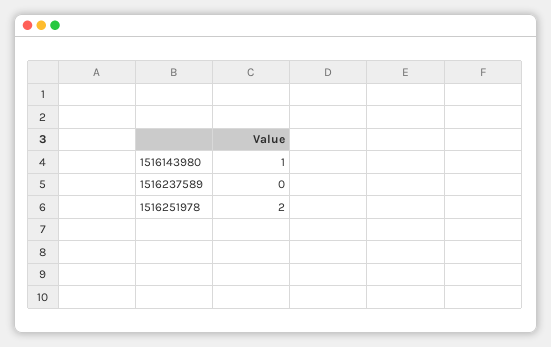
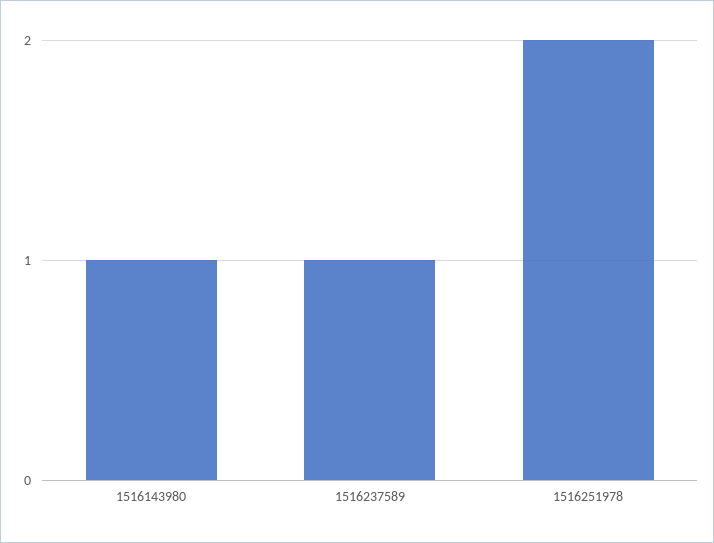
1516237589: 0 -> 1

